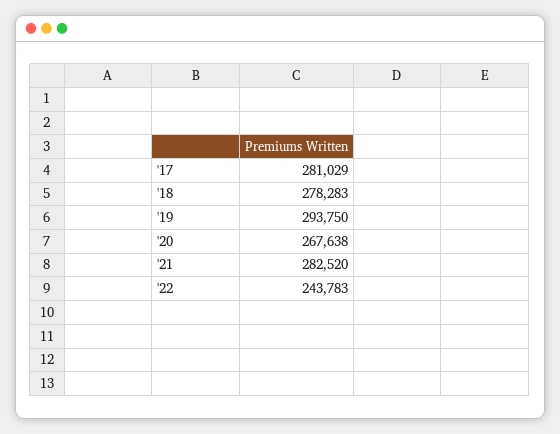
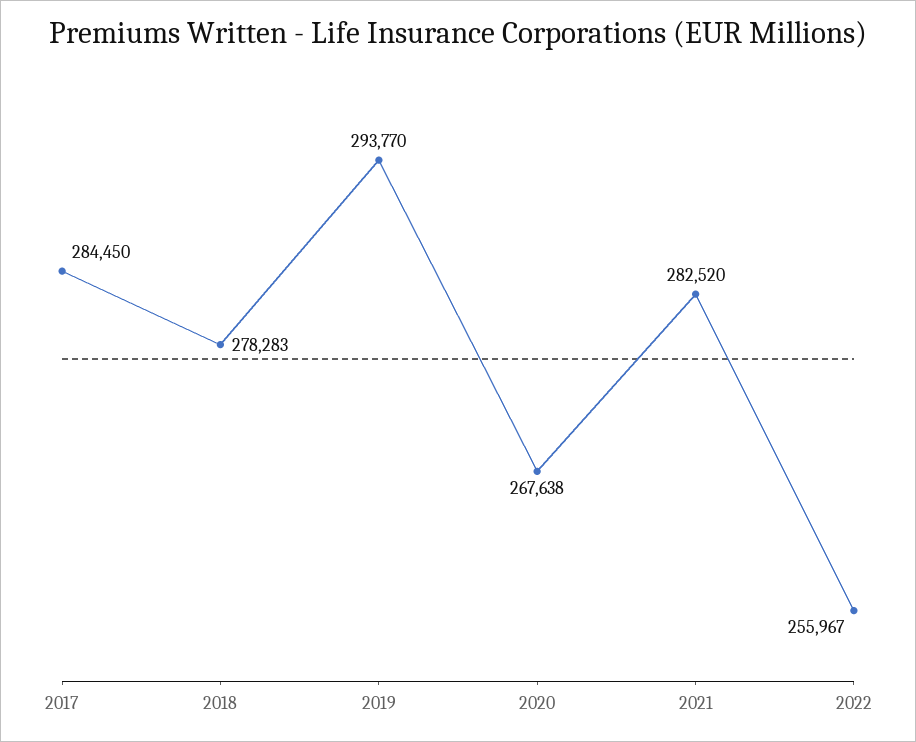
'17: 281029 -> 284450
'19: 293750 -> 293770
'22: 243783 -> 255967

